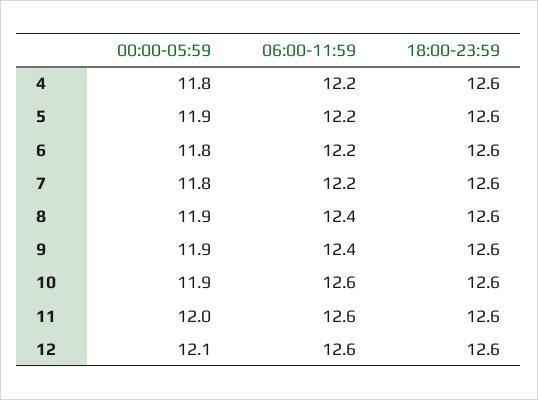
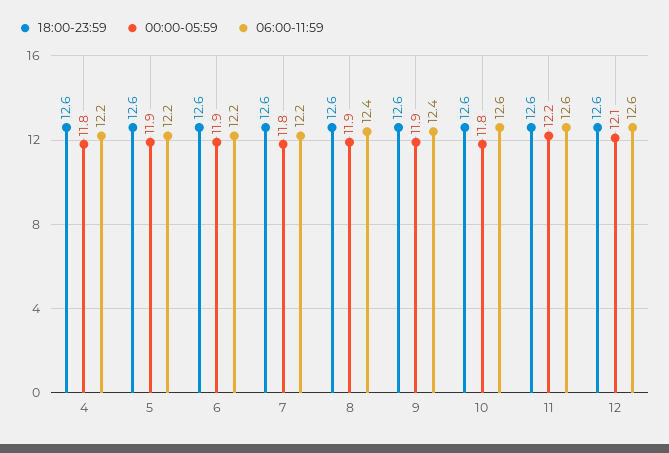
00:00-05:59, 6: 11.8 -> 11.9
00:00-05:59, 10: 11.9 -> 11.8
00:00-05:59, 11: 12 -> 12.2

